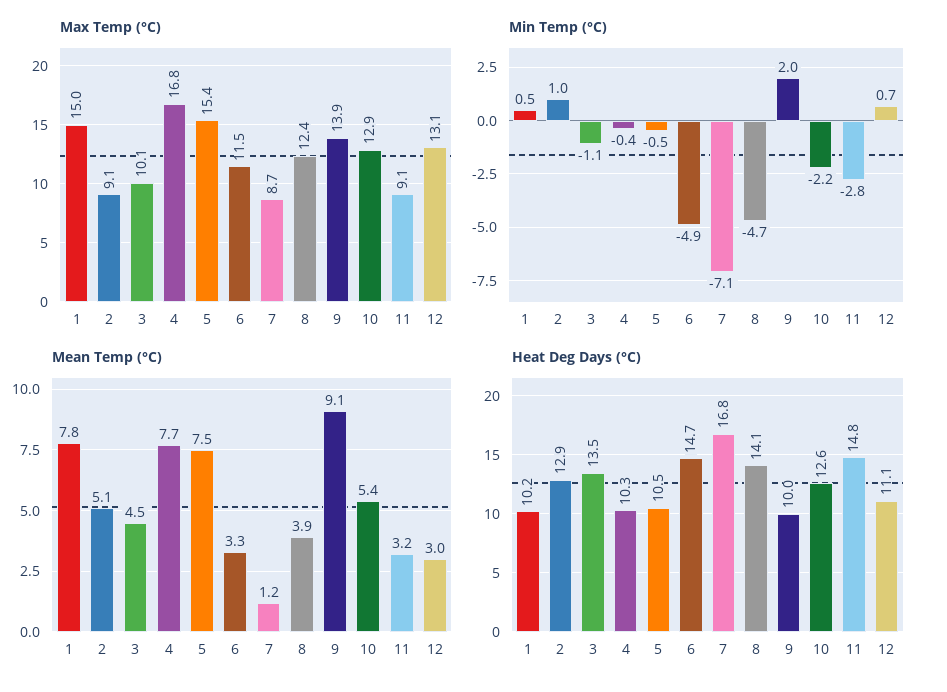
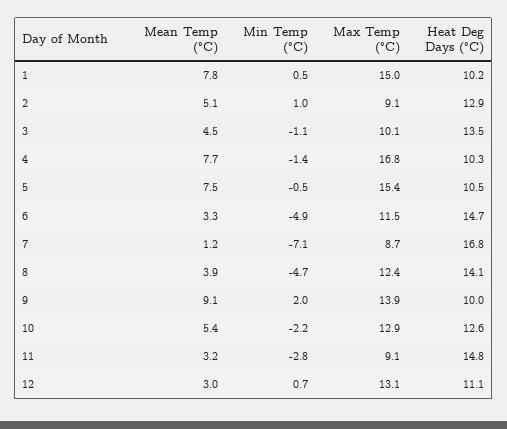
Min Temp (°C), 4: -0.4 -> -1.4

